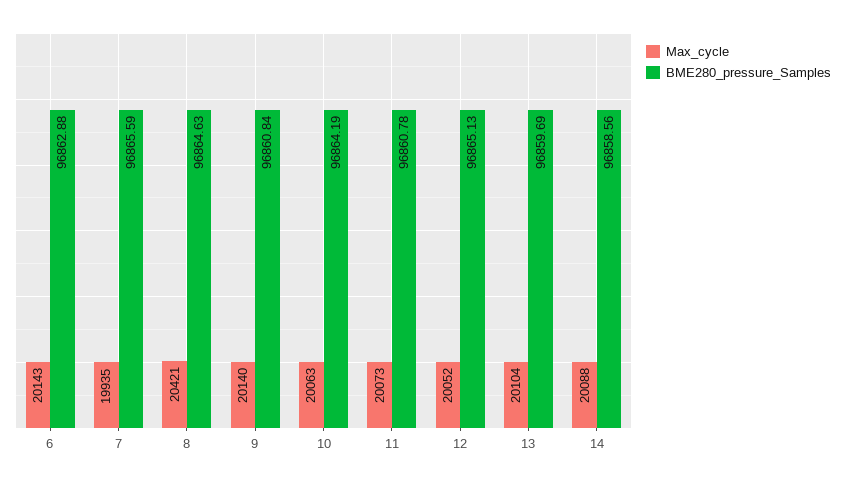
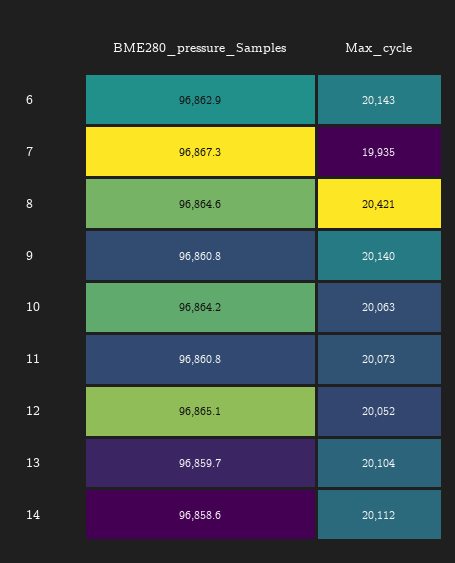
BME280_pressure_Samples, 7: 96865.59 -> 96867.3
Max_cycle, 14: 20088 -> 20112

